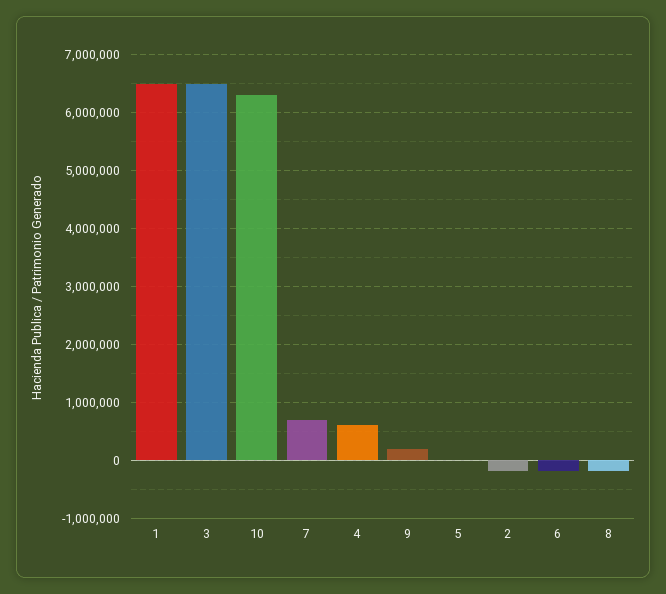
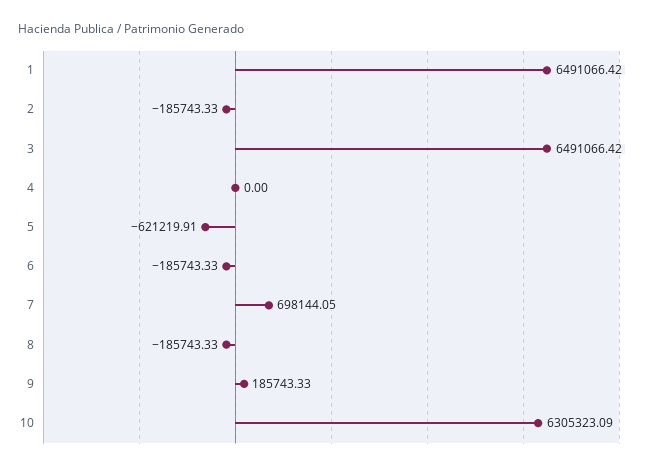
4: 600000 -> 0
5: 0 -> -621219.91

